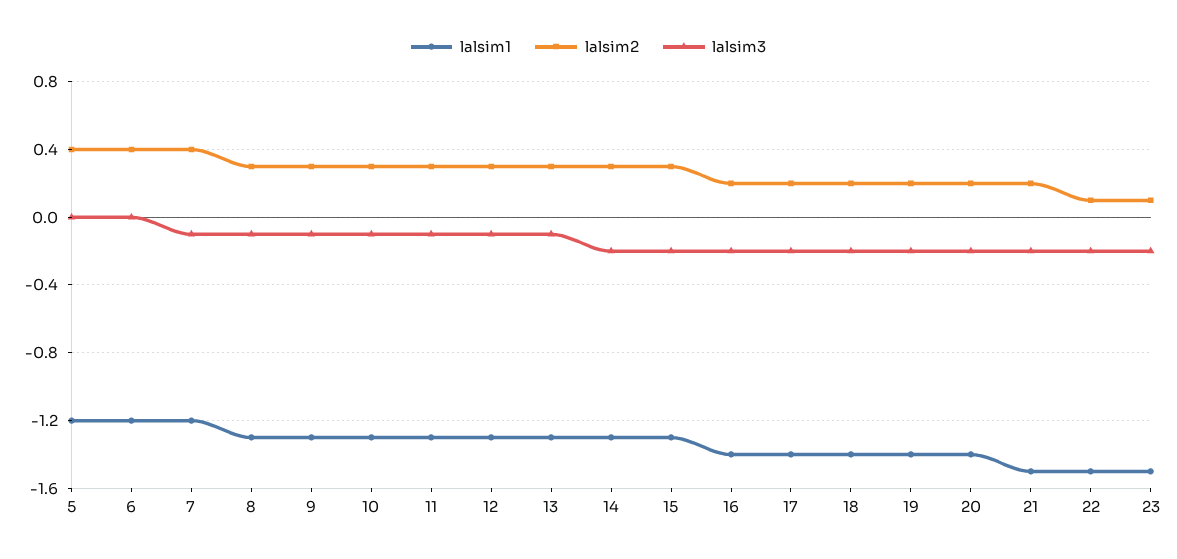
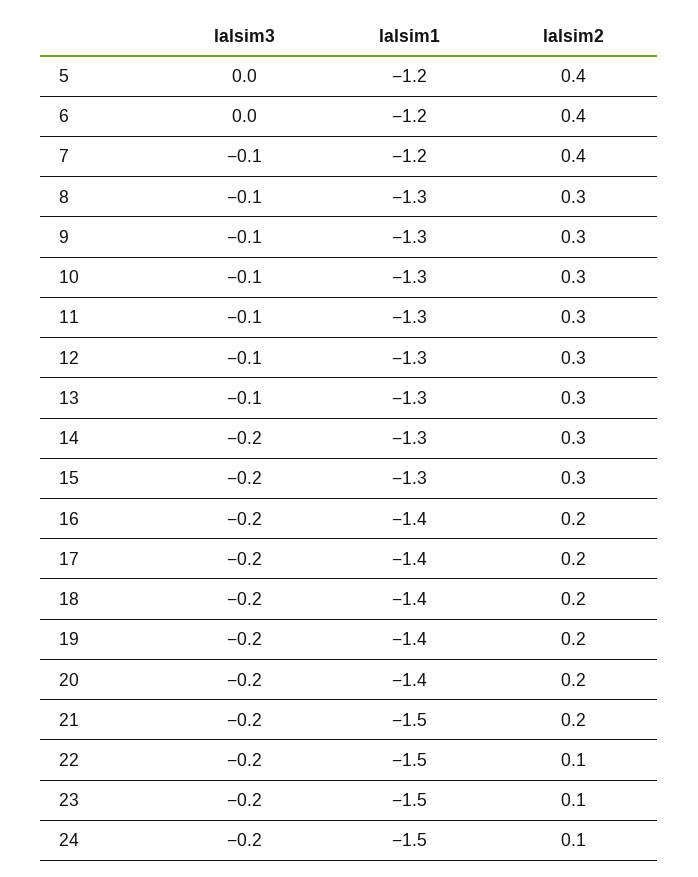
lalsim3, 24: none -> -0.2
lalsim1, 24: none -> -1.5
lalsim2, 24: none -> 0.1

